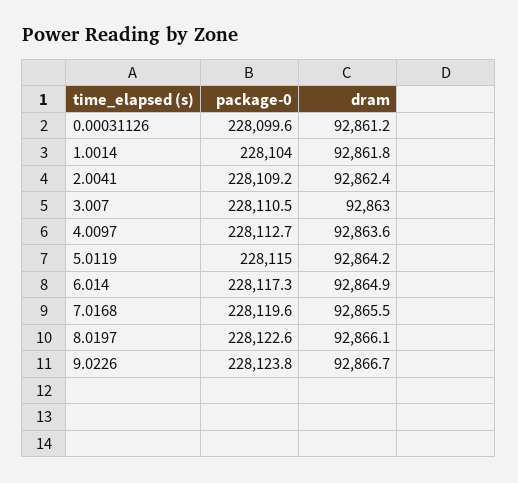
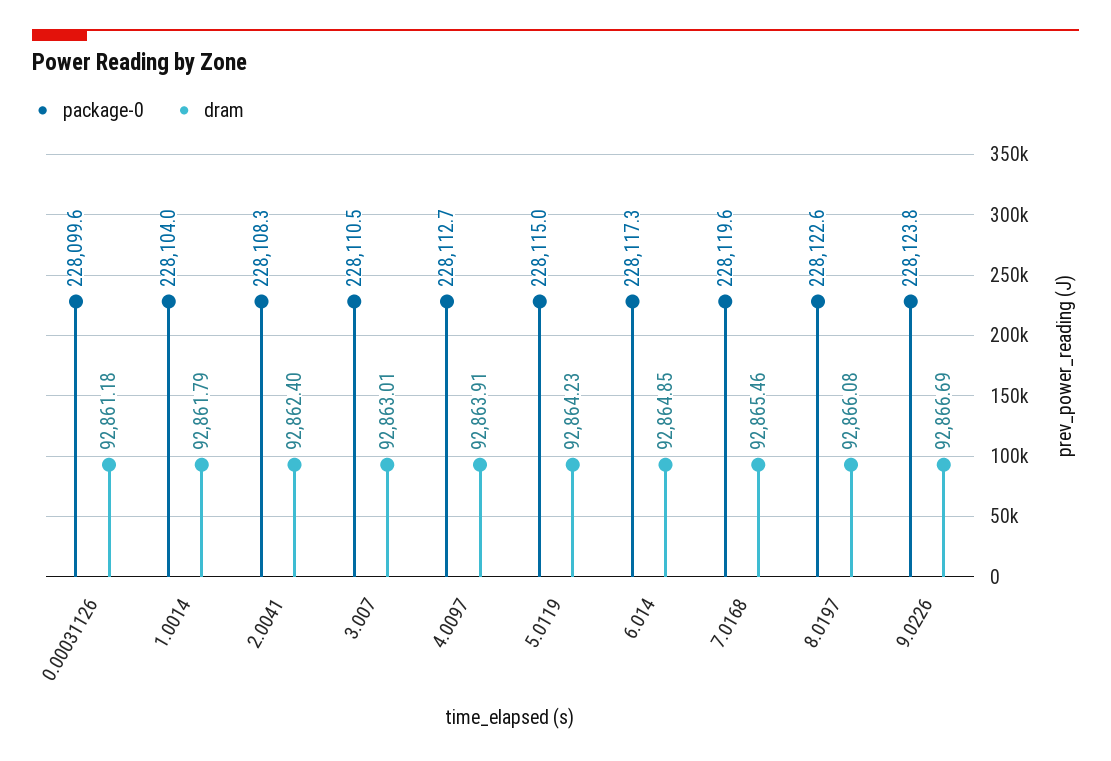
package-0, 2.0041: 228109.2 -> 228108.3
dram, 4.0097: 92863.6 -> 92863.91

